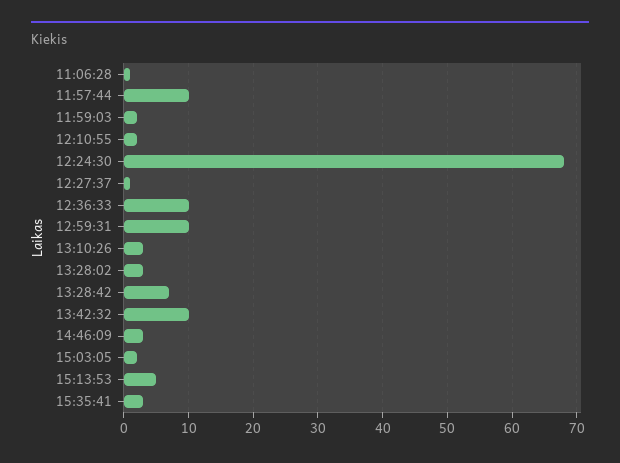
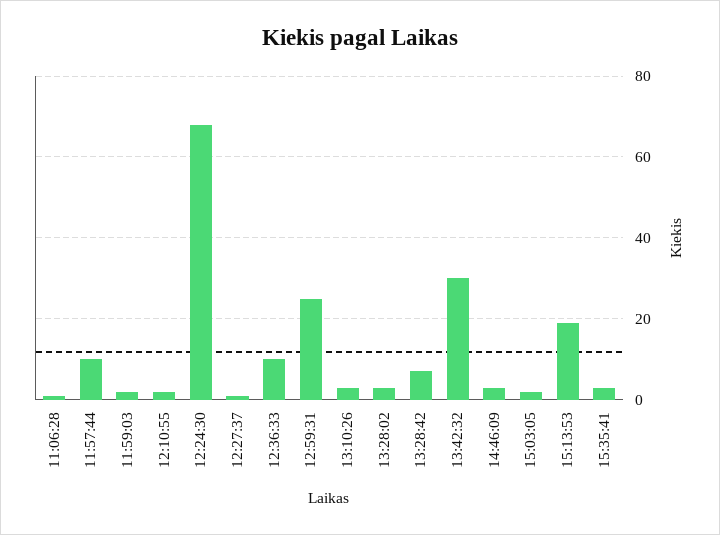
12:59:31: 10 -> 25
13:42:32: 10 -> 30
15:13:53: 5 -> 20

